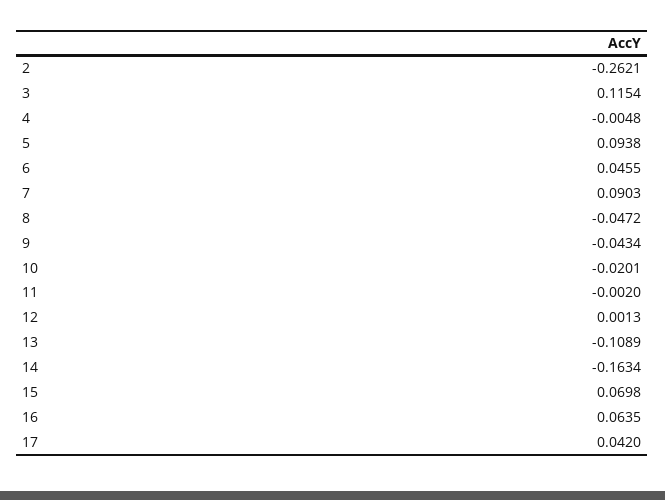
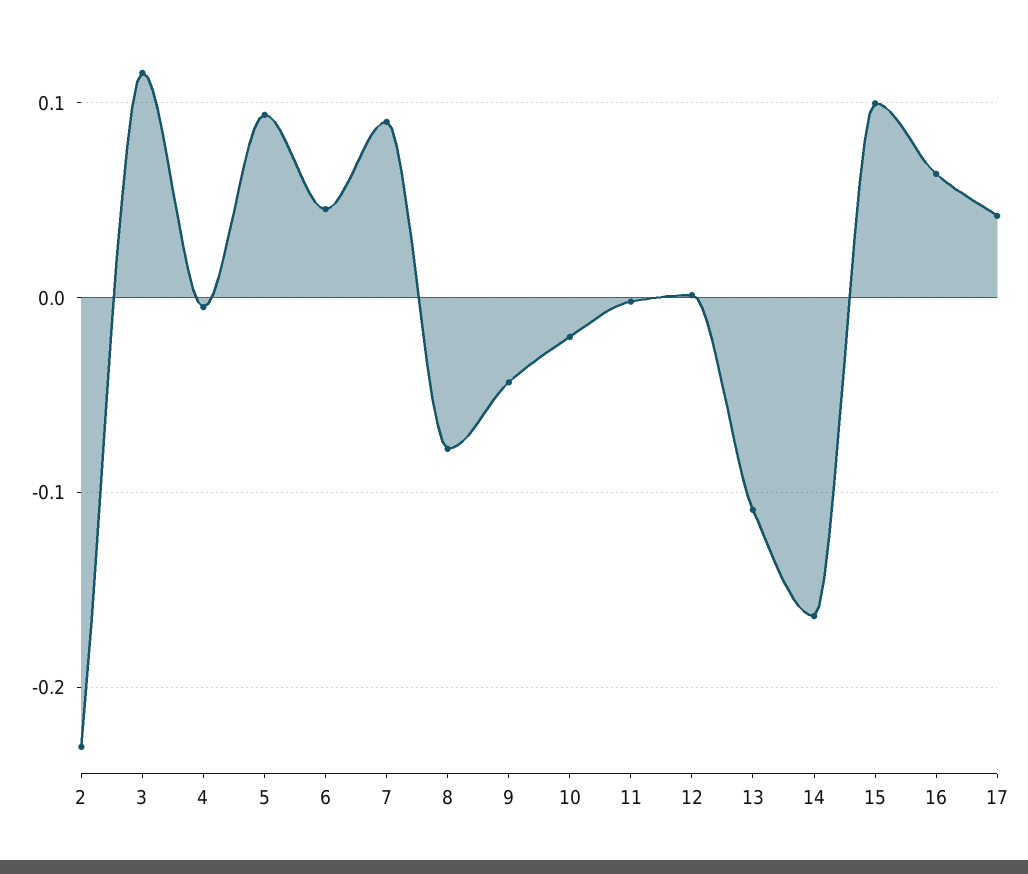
2: -0.2621 -> -0.23
8: -0.0472 -> -0.08
15: 0.0698 -> 0.1

